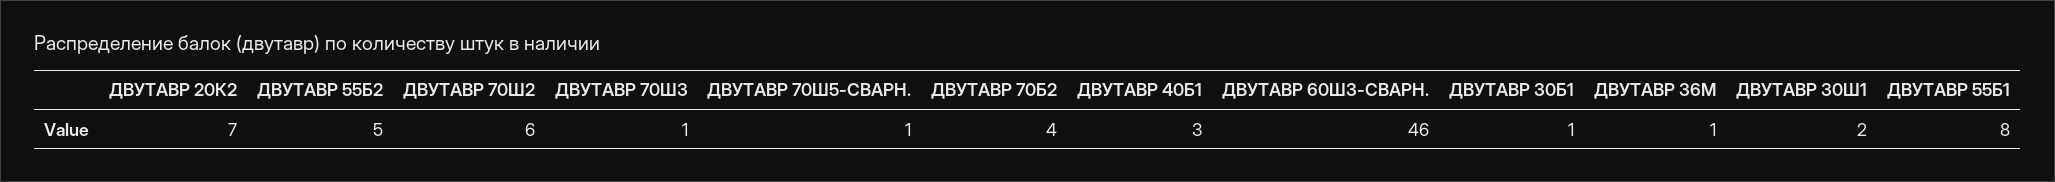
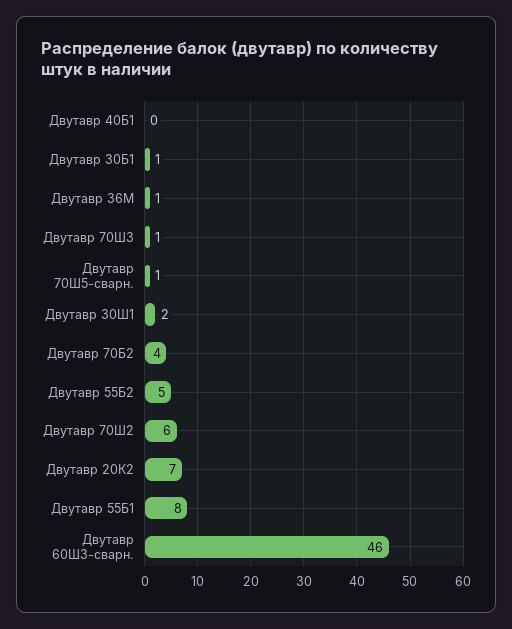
ДВУТАВР 40Б1: 3 -> 0

